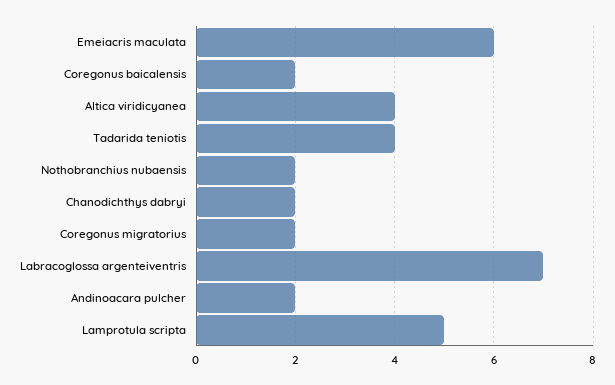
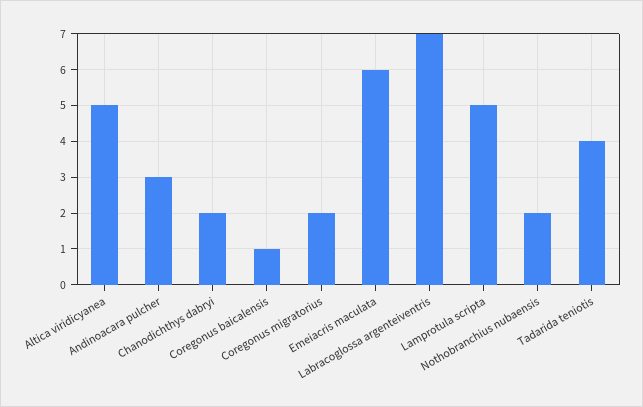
Coregonus baicalensis: 2 -> 1
Altica viridicyanea: 4 -> 5
Andinoacara pulcher: 2 -> 3

